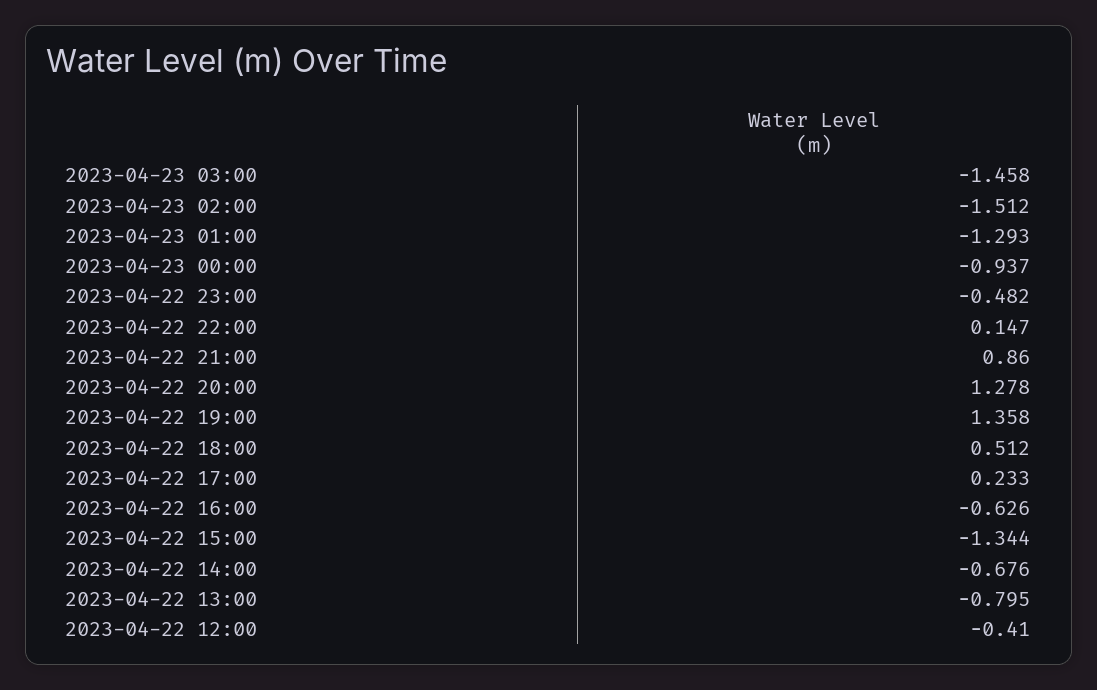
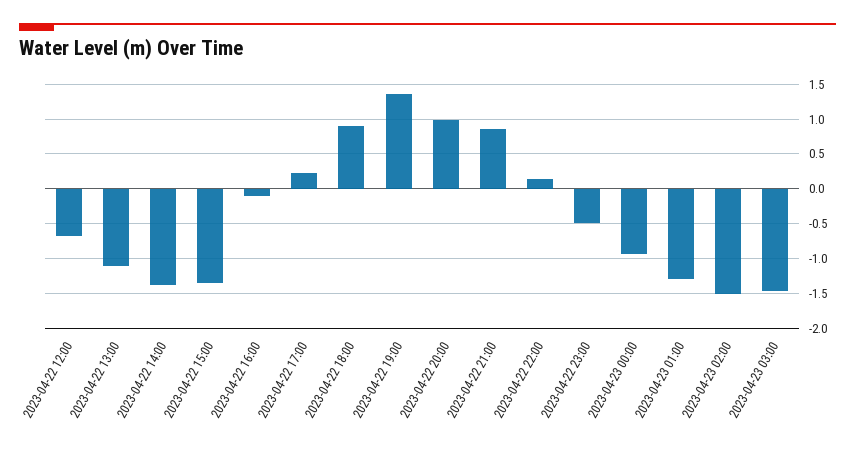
2023-04-22 20:00: 1.278 -> 1
2023-04-22 18:00: 0.512 -> 0.9
2023-04-22 16:00: -0.626 -> -0.1
2023-04-22 14:00: -0.676 -> -1.4
2023-04-22 13:00: -0.795 -> -1.1
2023-04-22 12:00: -0.41 -> -0.7

